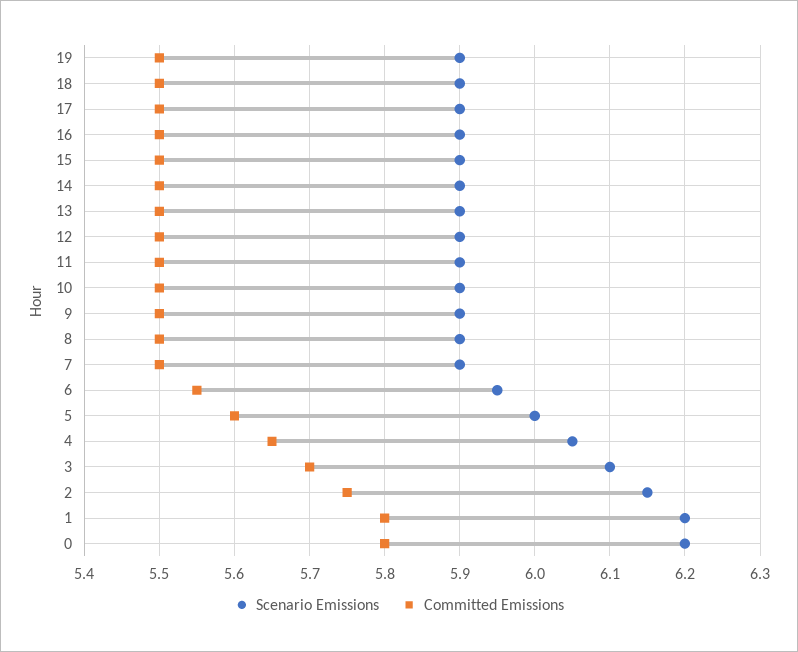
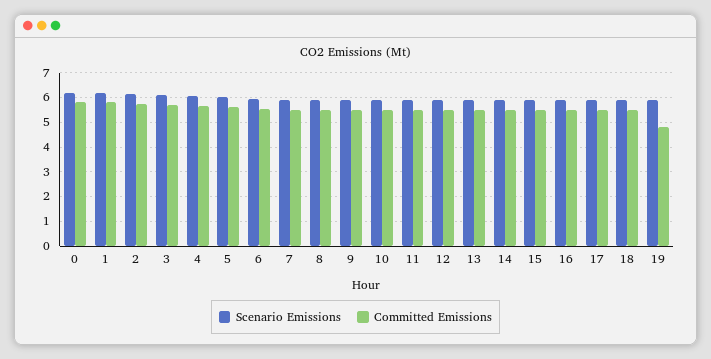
Committed Emissions, 19: 5.5 -> 4.75

